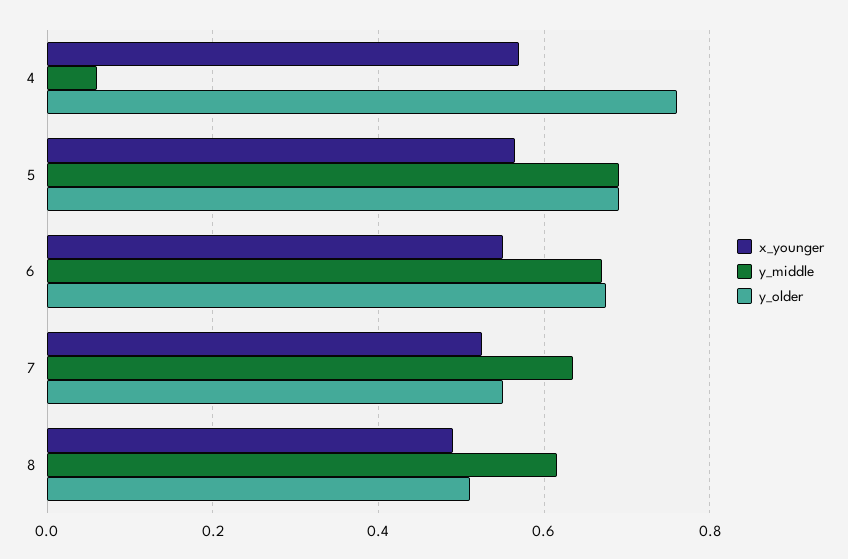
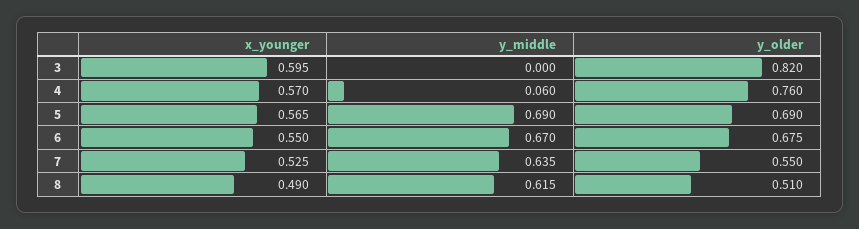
x_younger, 3: none -> 0.595
y_middle, 3: none -> 0
y_older, 3: none -> 0.82

